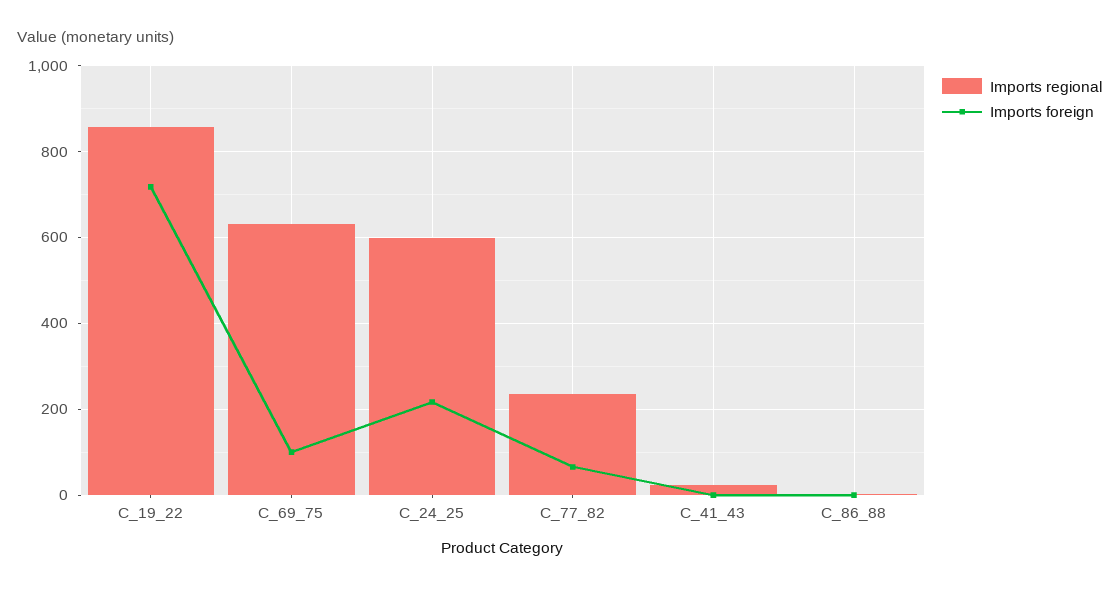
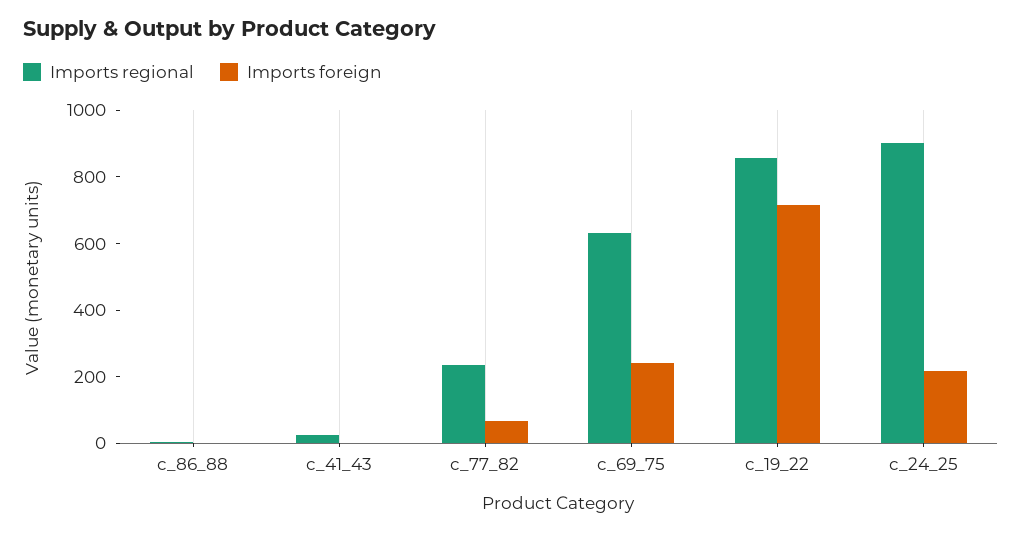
Imports foreign, C_69_75: 100 -> 250
Imports regional, C_24_25: 600 -> 900

